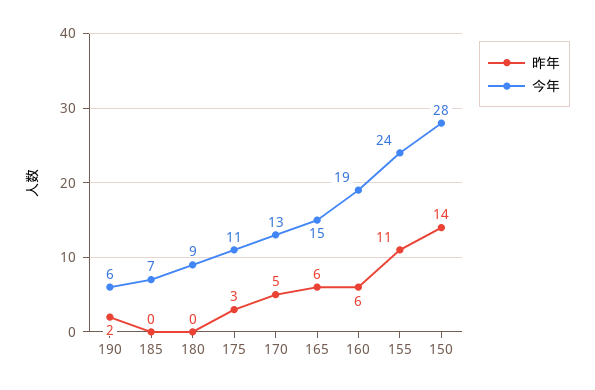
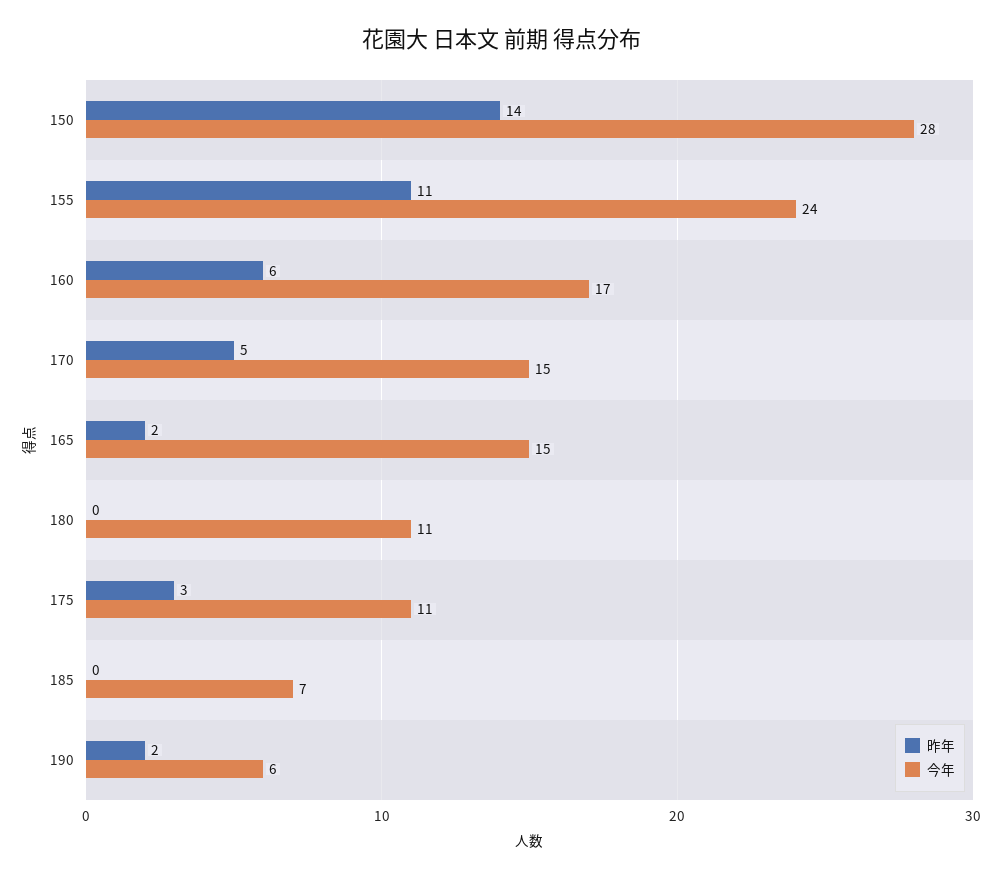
今年, 180: 9 -> 11
今年, 170: 13 -> 15
昨年, 165: 6 -> 2
今年, 160: 19 -> 17

